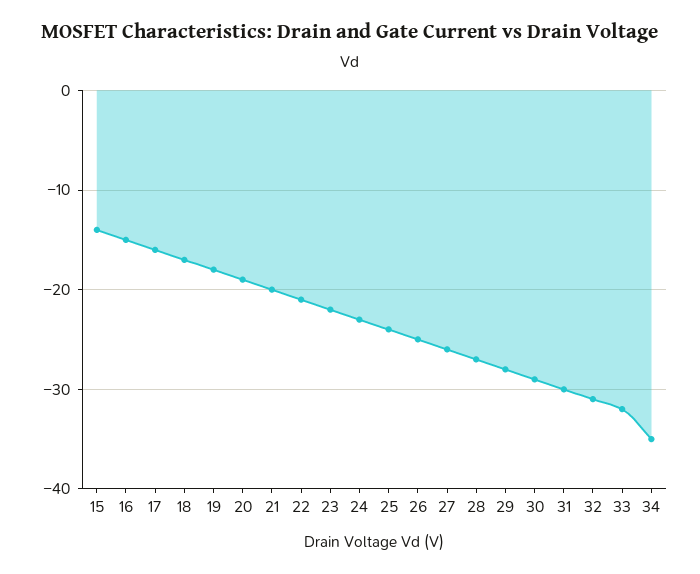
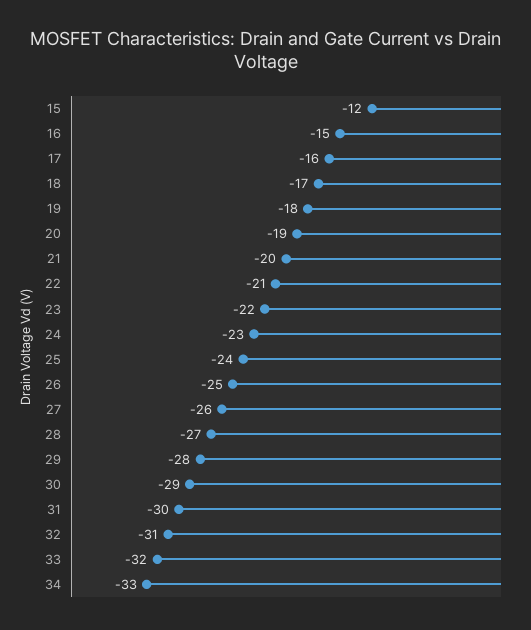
15: -14 -> -12
34: -35 -> -33

